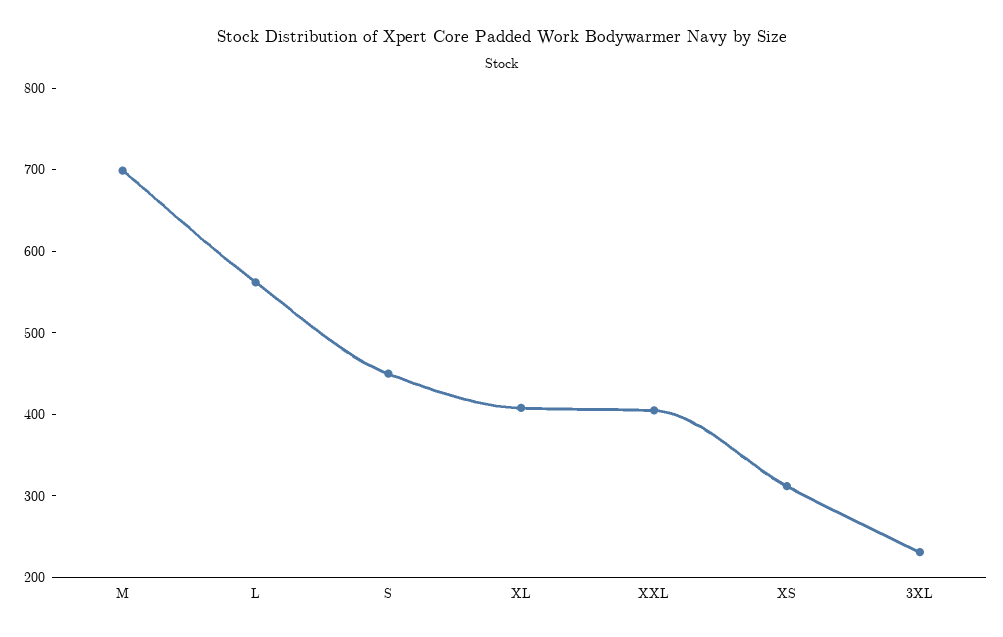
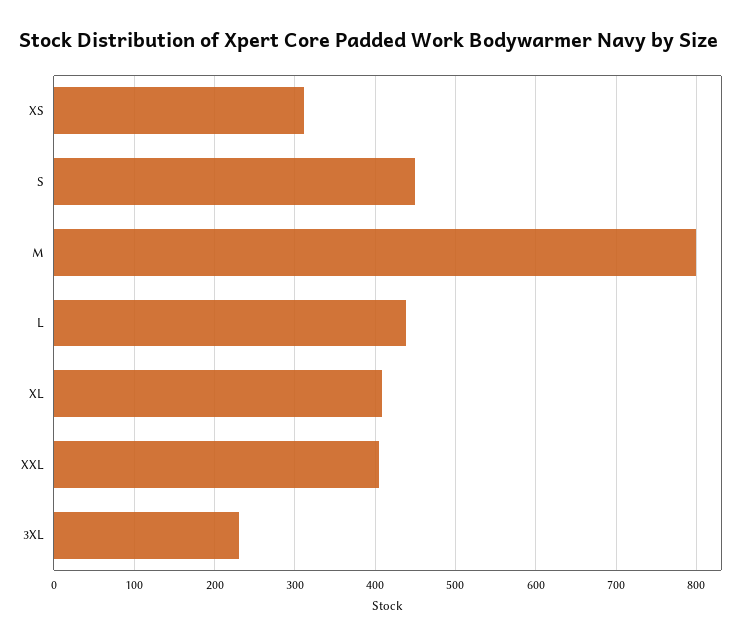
M: 700 -> 800
L: 560 -> 440

